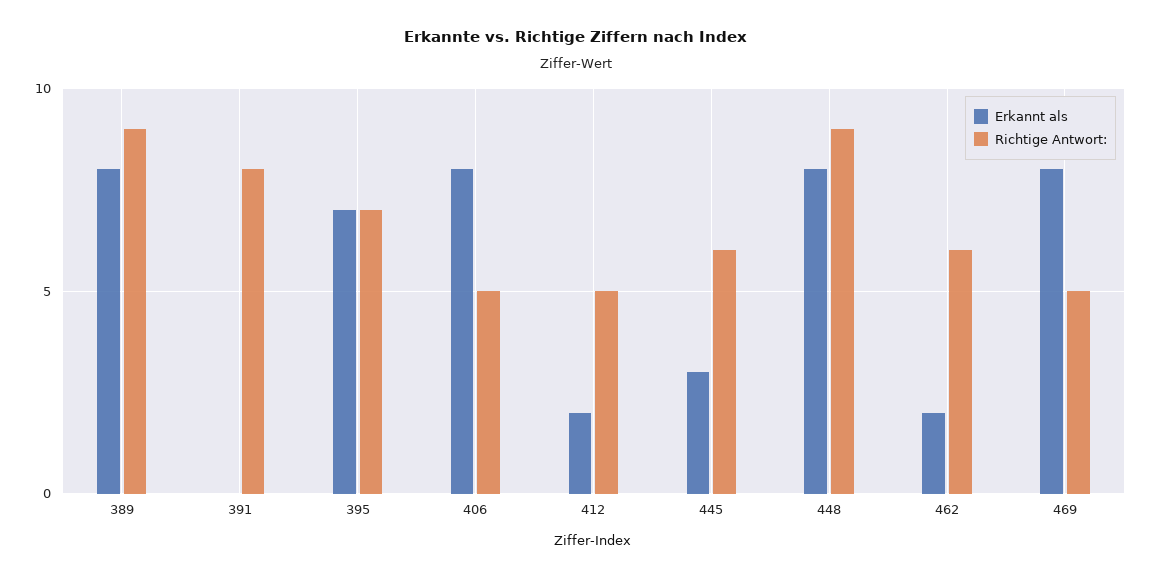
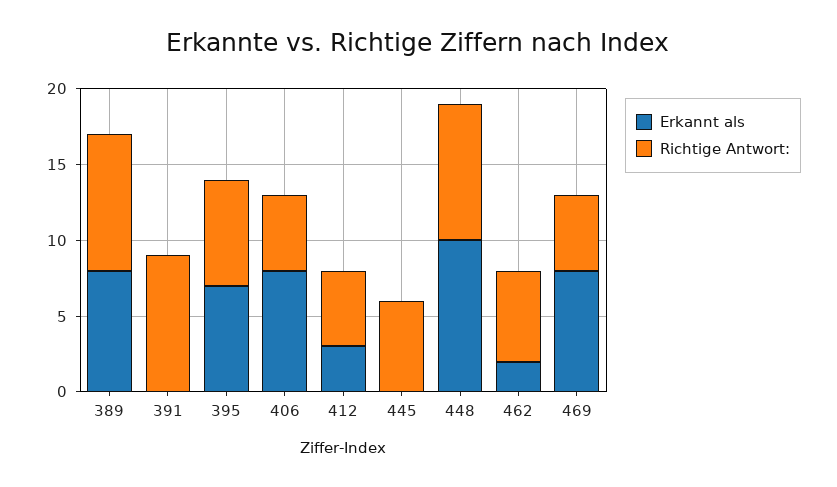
Richtige Antwort:, 391: 8 -> 9
Erkannt als, 412: 2 -> 3
Erkannt als, 445: 3 -> 0
Erkannt als, 448: 8 -> 10

